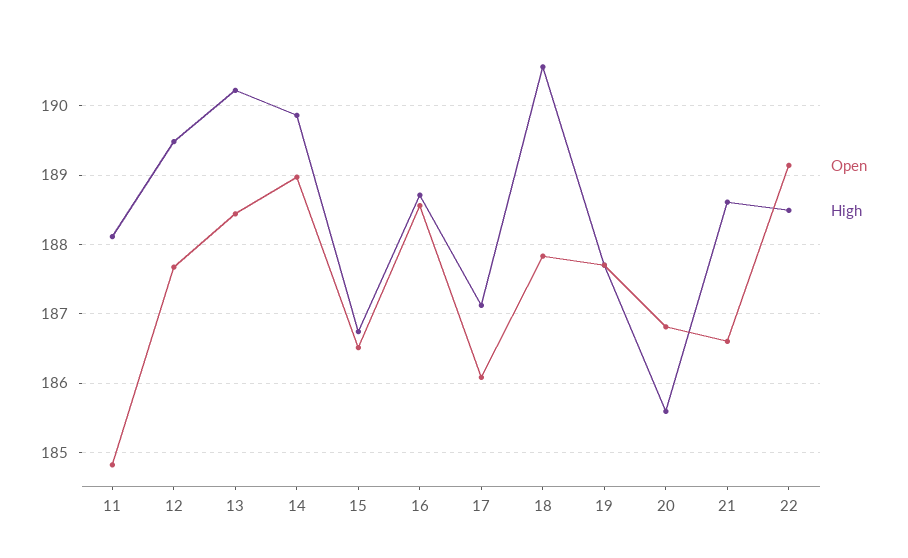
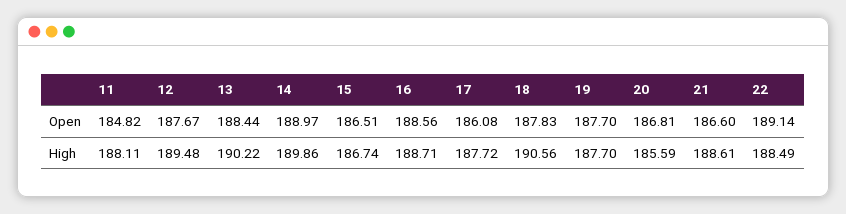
High, 17: 187.1 -> 187.72

